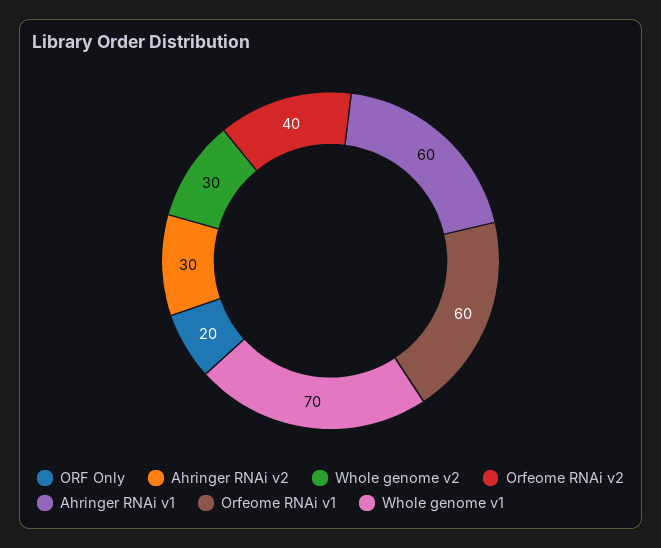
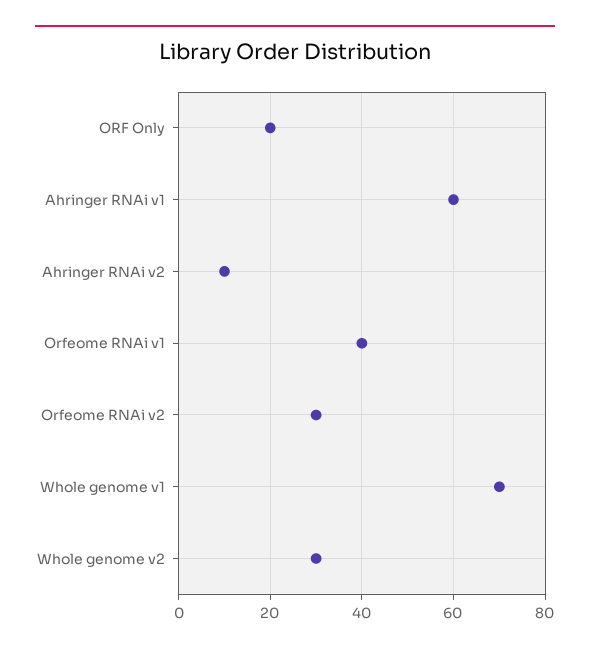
Ahringer RNAi v2: 30 -> 10
Orfeome RNAi v2: 40 -> 30
Orfeome RNAi v1: 60 -> 40

